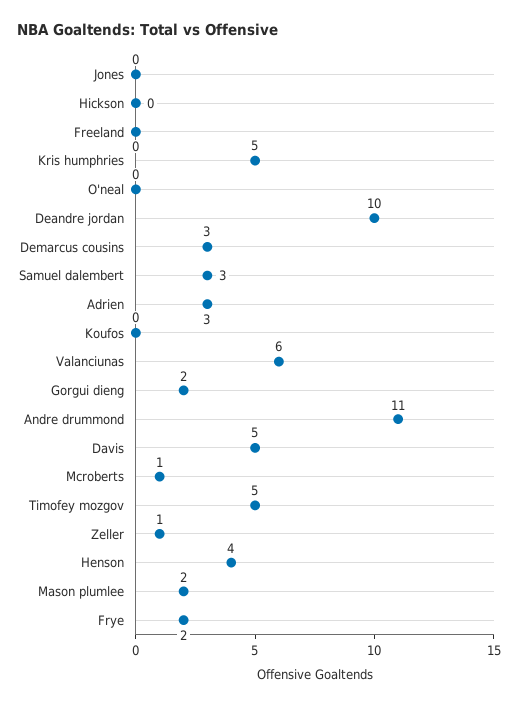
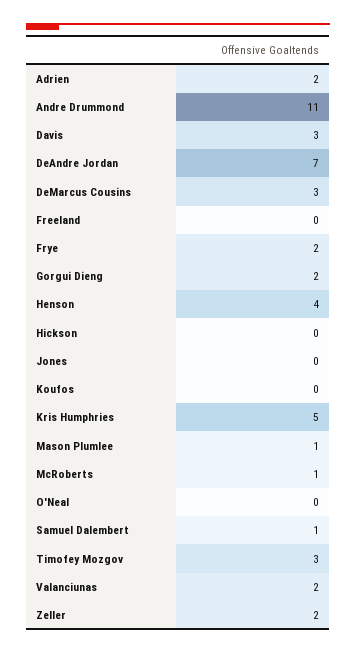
Deandre jordan: 10 -> 7
Samuel dalembert: 3 -> 1
Adrien: 3 -> 2
Valanciunas: 6 -> 2
Davis: 5 -> 3
Timofey mozgov: 5 -> 3
Zeller: 1 -> 2
Mason plumlee: 2 -> 1

